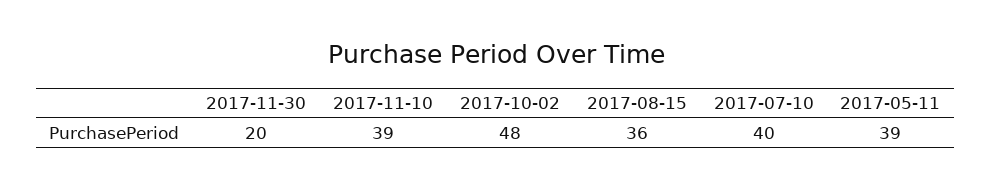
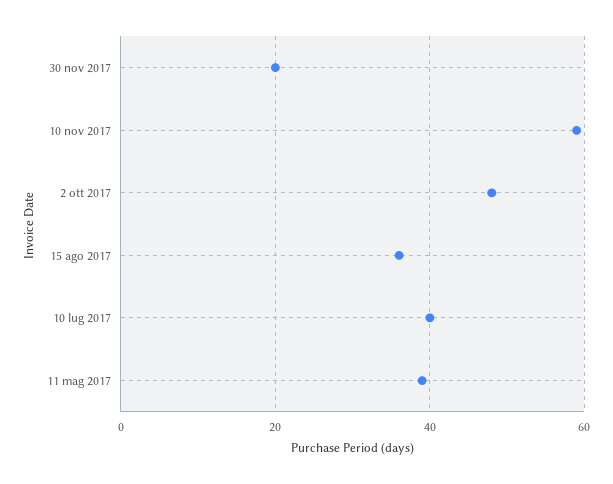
2017-11-10: 39 -> 60

